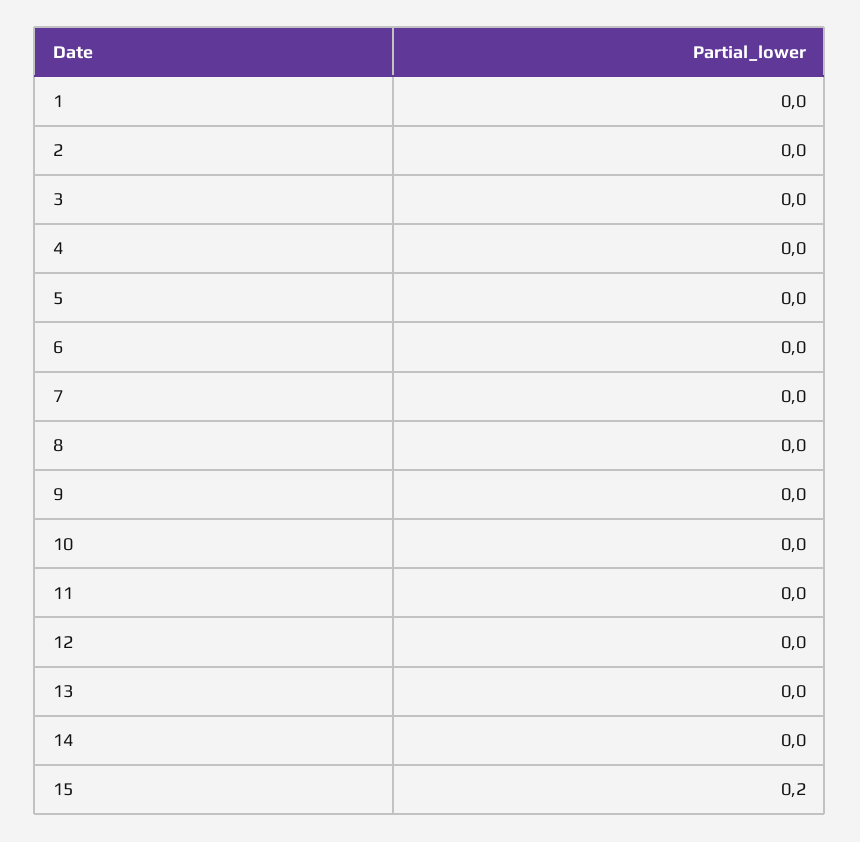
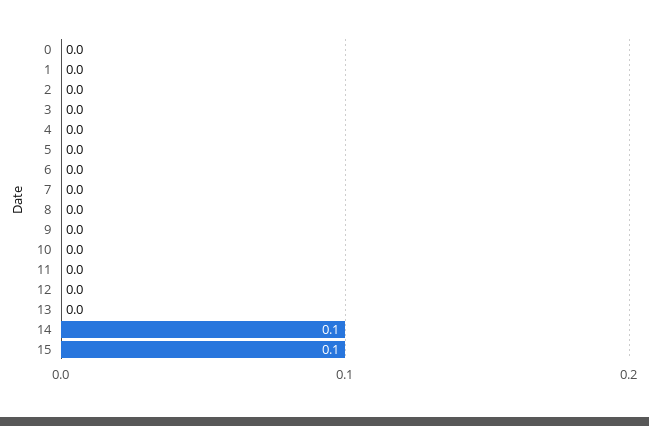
14: 0 -> 0.1
15: 0.2 -> 0.1
0: none -> 0

